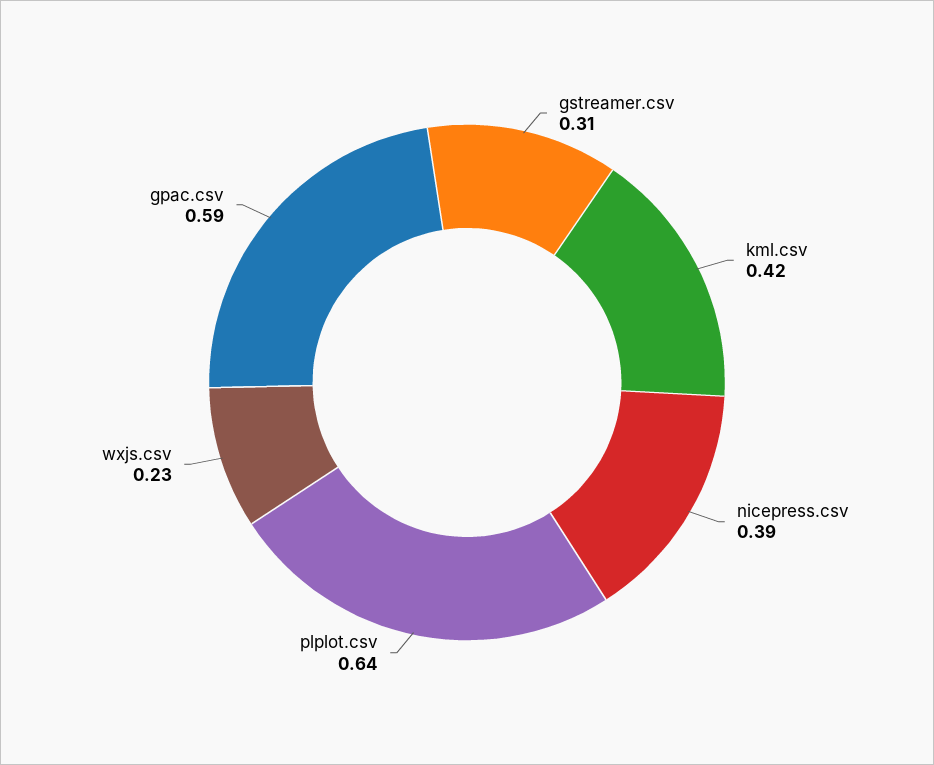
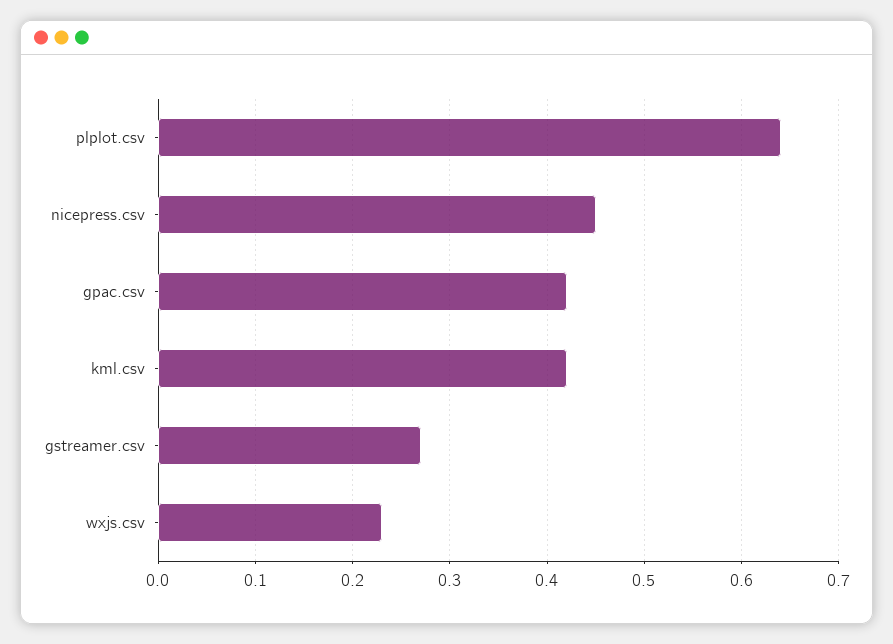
gstreamer.csv: 0.31 -> 0.27
nicepress.csv: 0.39 -> 0.45
gpac.csv: 0.59 -> 0.42

